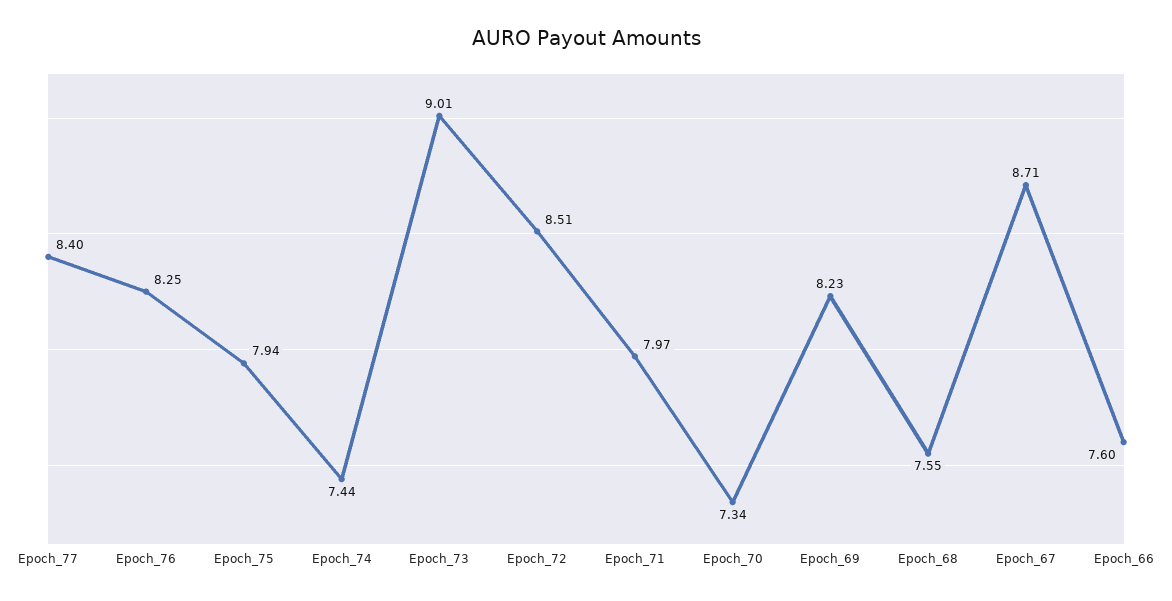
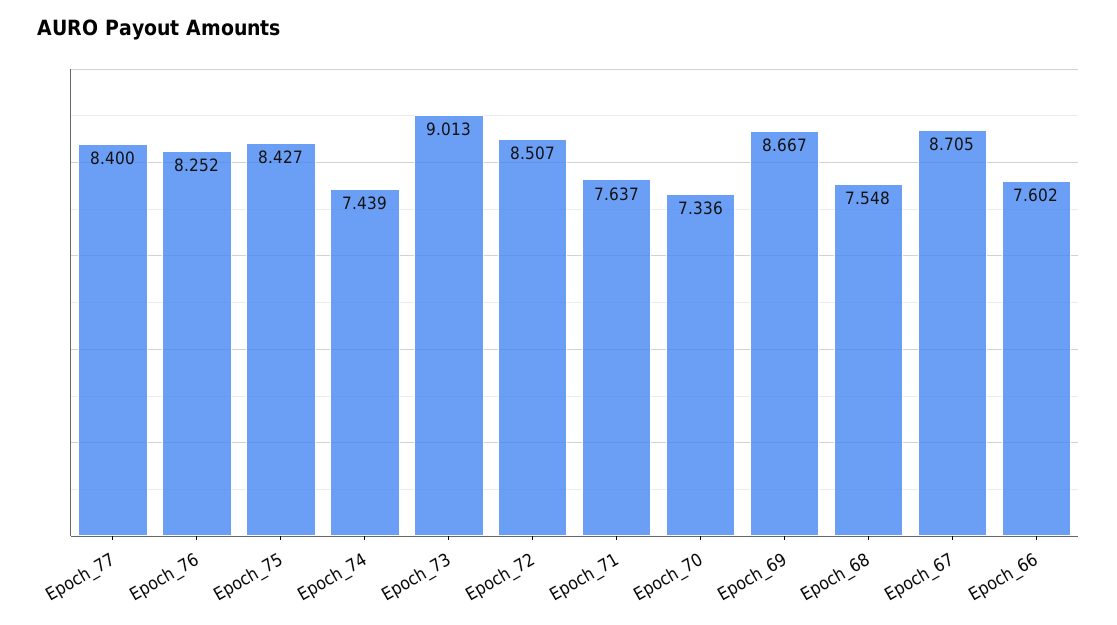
Epoch_75: 7.94 -> 8.427
Epoch_71: 7.97 -> 7.637
Epoch_69: 8.23 -> 8.667

